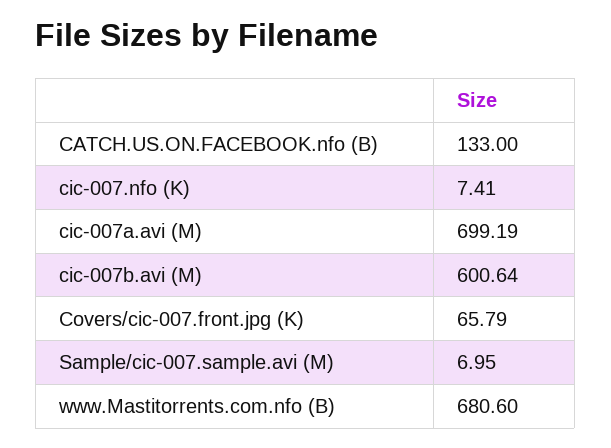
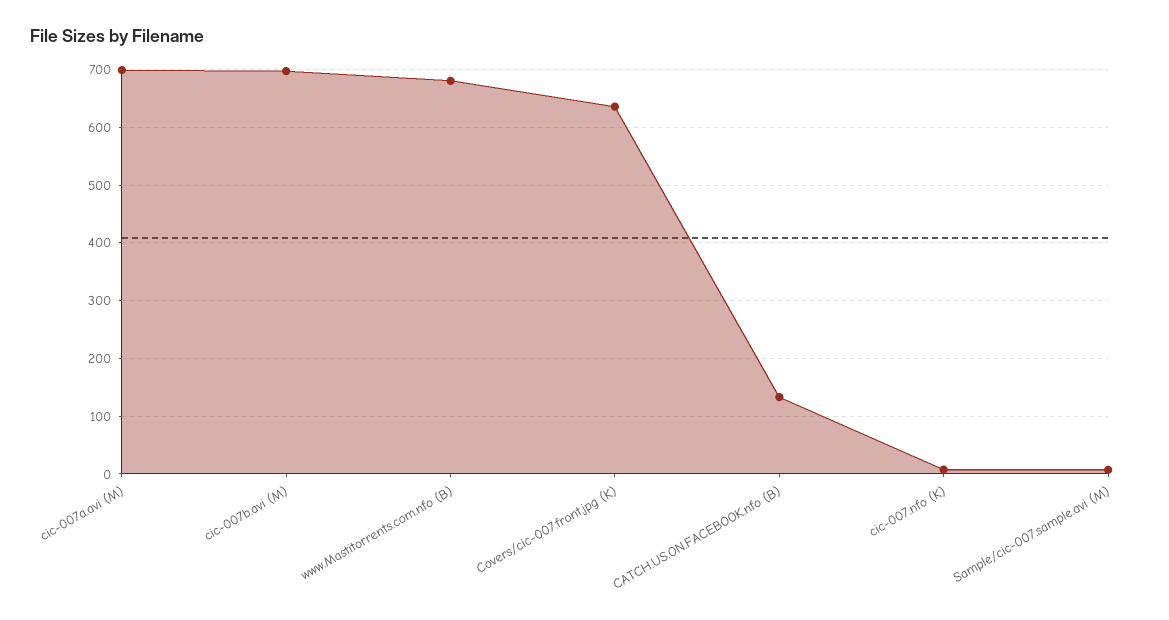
cic-007b.avi (M): 600.64 -> 700
Covers/cic-007.front.jpg (K): 65.79 -> 640

